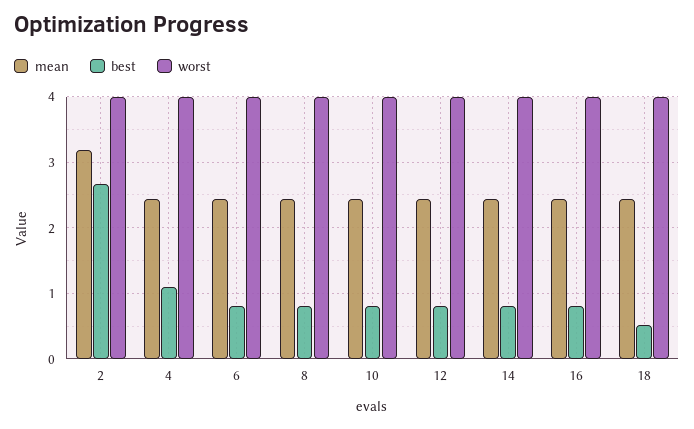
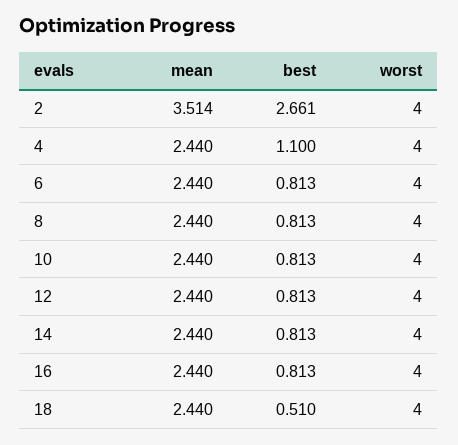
mean, 2: 3.2 -> 3.514

